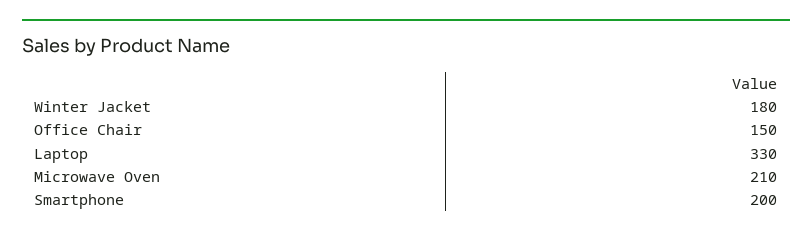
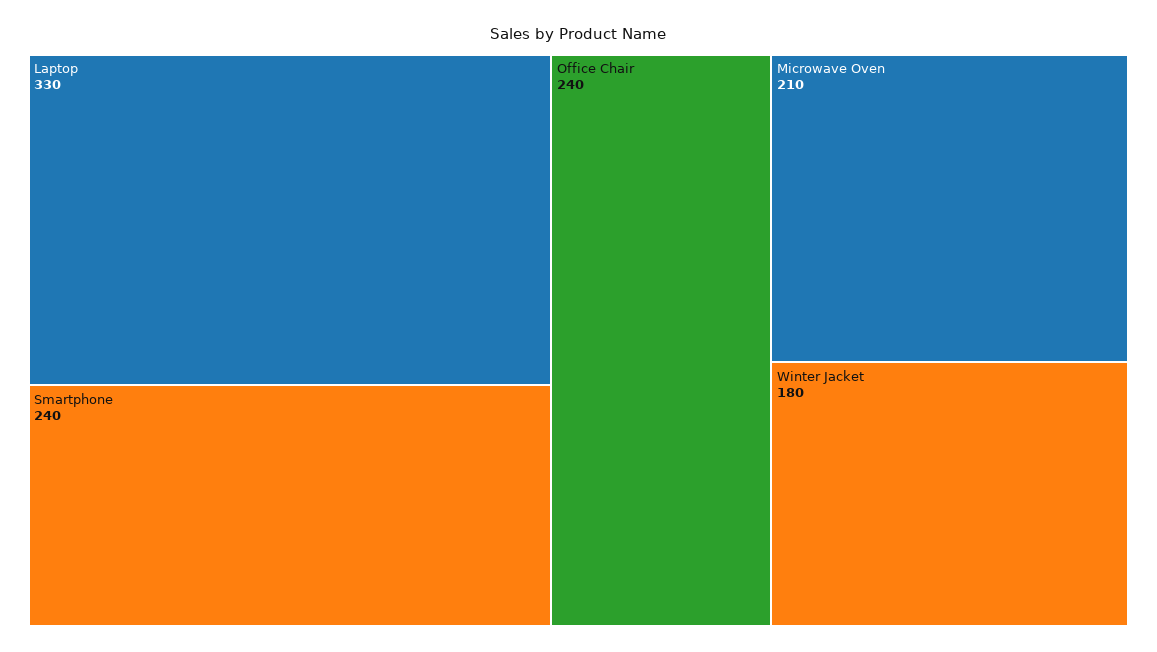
Office Chair: 150 -> 240
Smartphone: 200 -> 240

